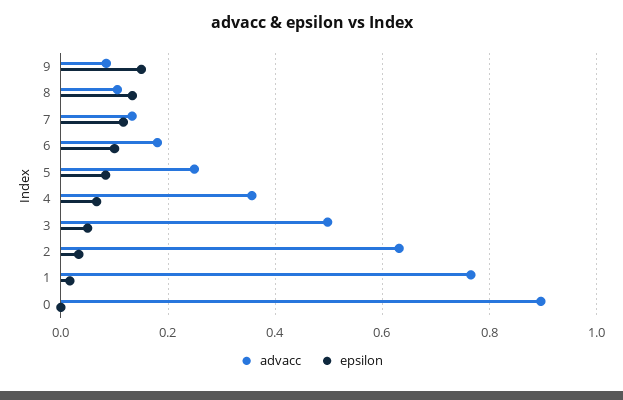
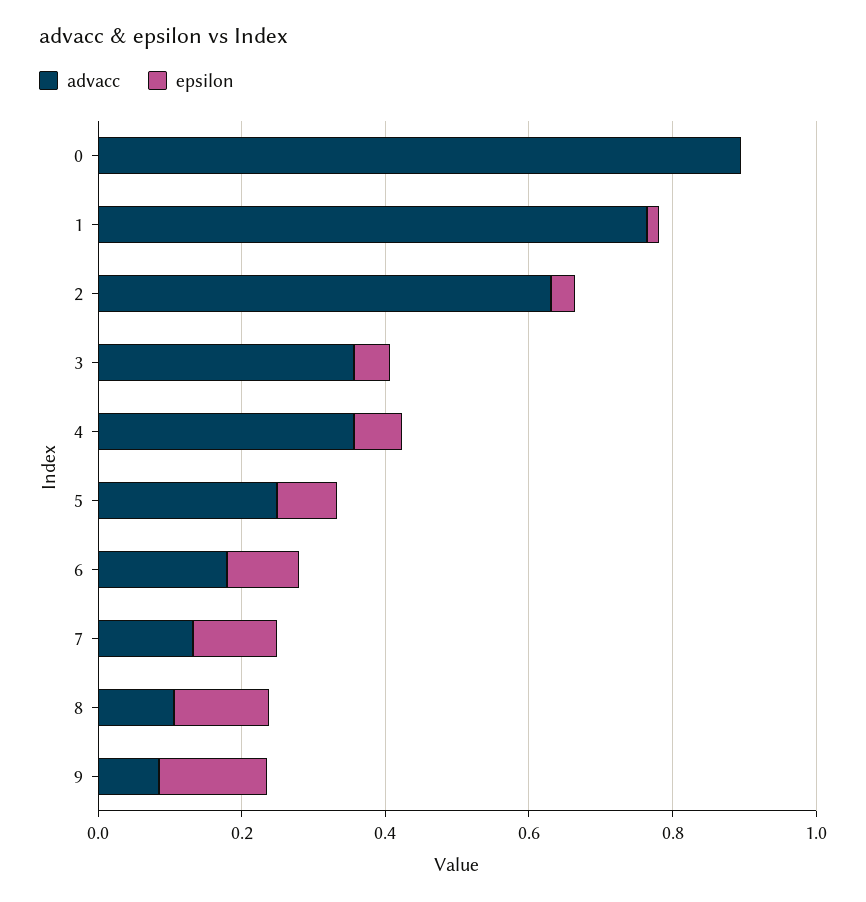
advacc, 3: 0.5 -> 0.35

